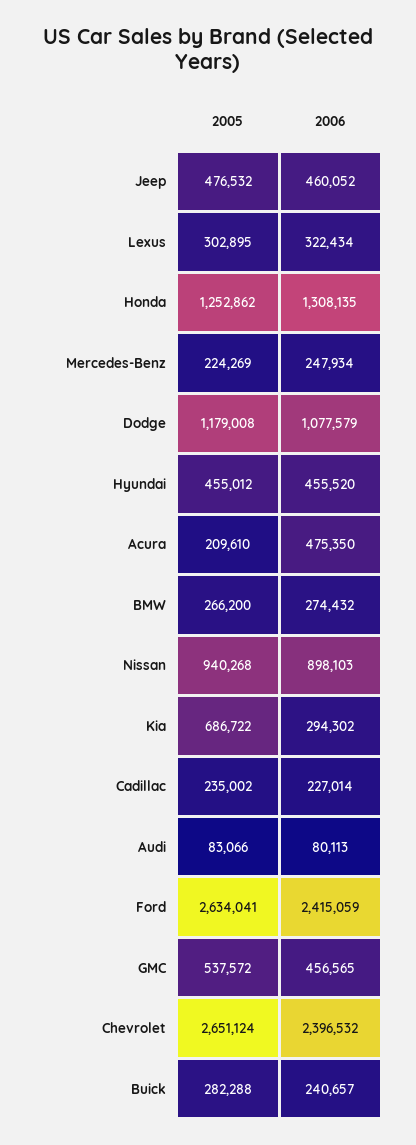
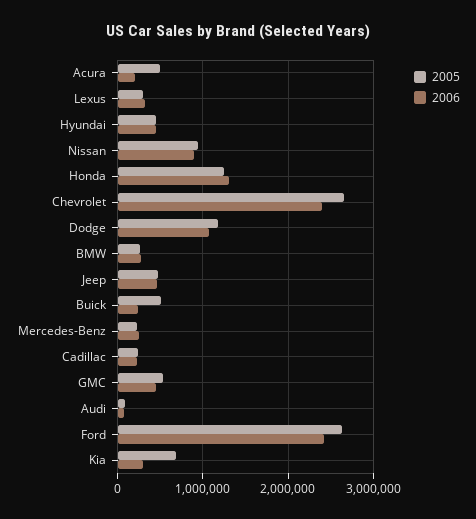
2005, Acura: 209610 -> 500000
2006, Acura: 475350 -> 200000
2005, Buick: 282288 -> 500000

